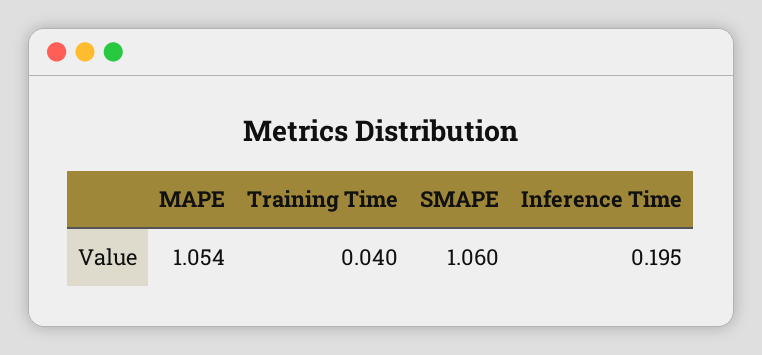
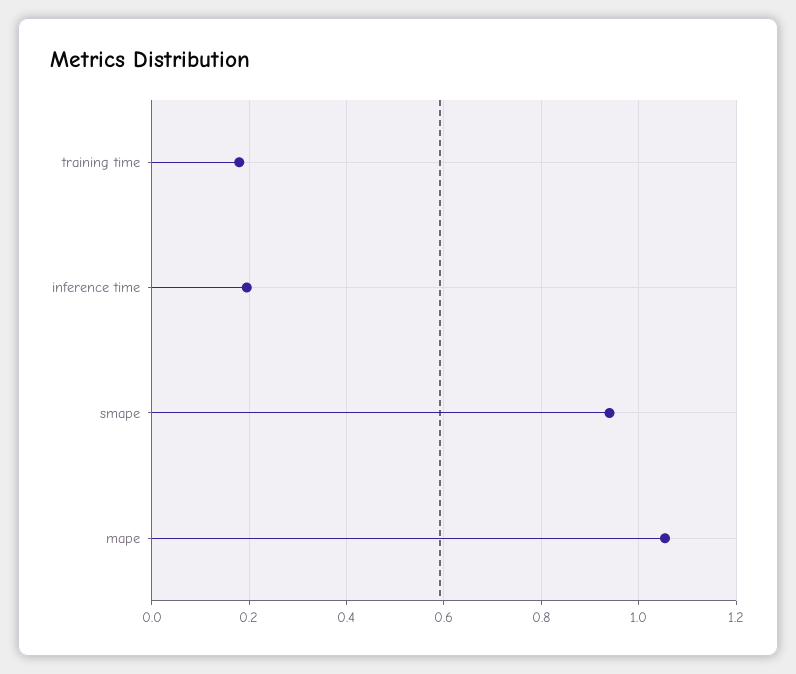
Training Time: 0.04 -> 0.18
SMAPE: 1.06 -> 0.94

